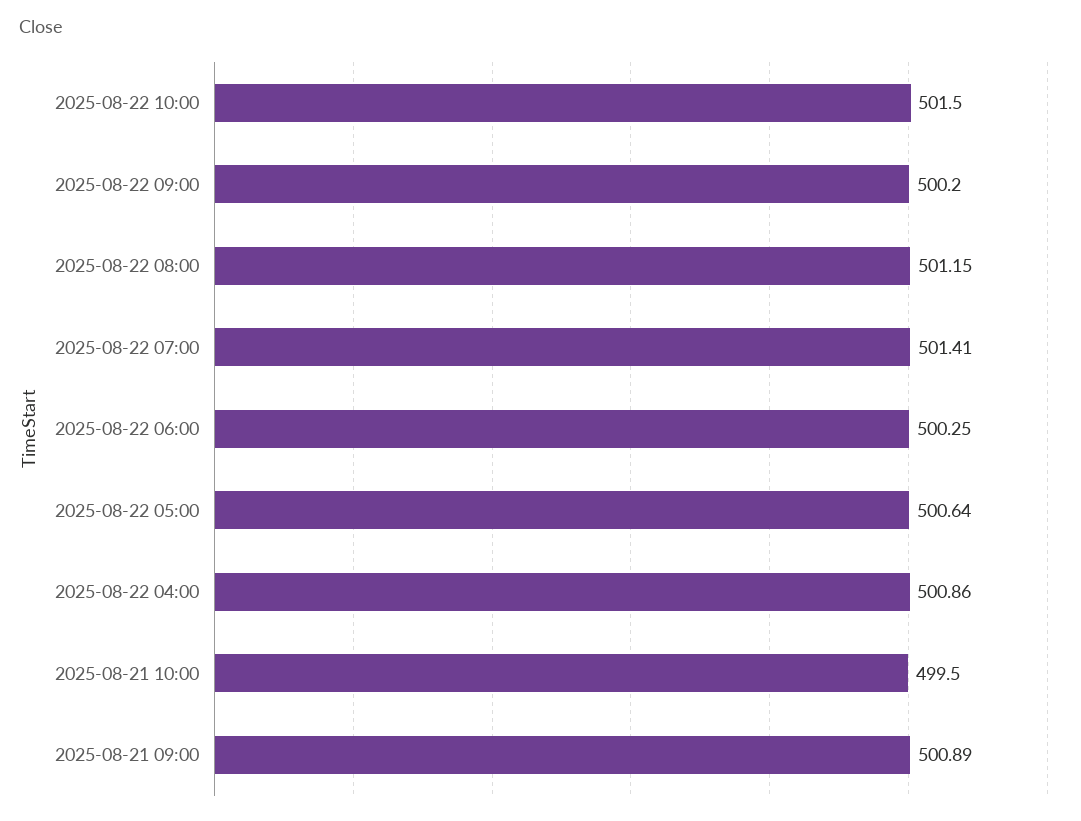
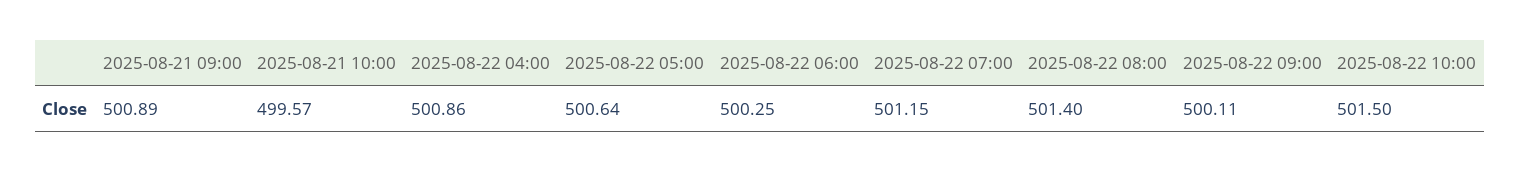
2025-08-22 09:00: 500.2 -> 500.11
2025-08-22 08:00: 501.15 -> 501.4
2025-08-22 07:00: 501.41 -> 501.15
2025-08-21 10:00: 499.5 -> 499.57

